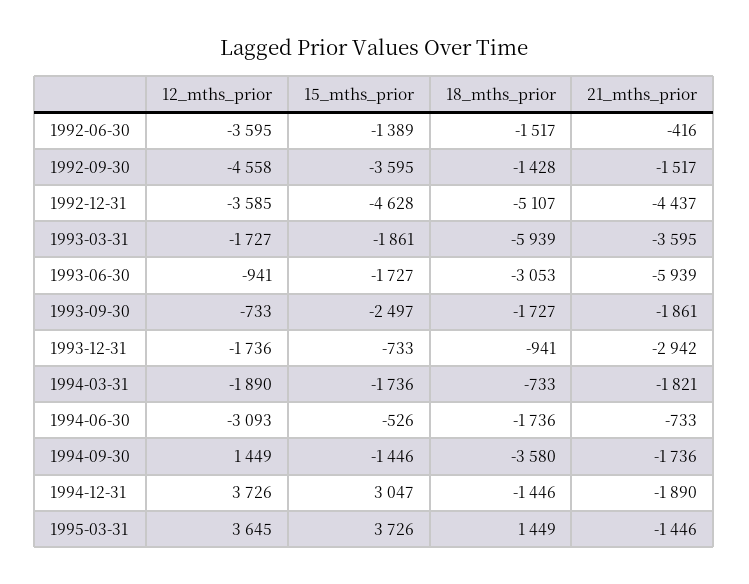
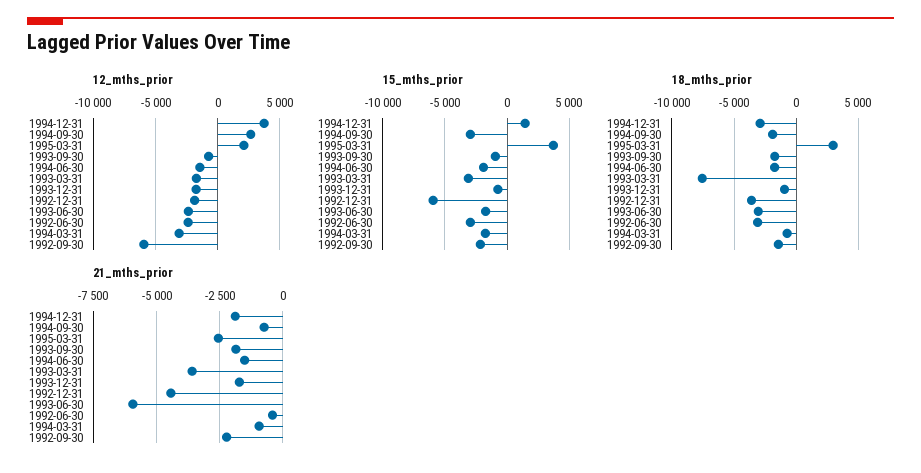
12_mths_prior, 1992-06-30: -3595 -> -2500
15_mths_prior, 1992-06-30: -1389 -> -3000
18_mths_prior, 1992-06-30: -1517 -> -3000
12_mths_prior, 1992-09-30: -4558 -> -6000
15_mths_prior, 1992-09-30: -3595 -> -2000
21_mths_prior, 1992-09-30: -1517 -> -2250
12_mths_prior, 1992-12-31: -3585 -> -2000
15_mths_prior, 1992-12-31: -4628 -> -6000
18_mths_prior, 1992-12-31: -5107 -> -3500
15_mths_prior, 1993-03-31: -1861 -> -3000
18_mths_prior, 1993-03-31: -5939 -> -7500
12_mths_prior, 1993-06-30: -941 -> -2500
15_mths_prior, 1993-09-30: -2497 -> -1000
21_mths_prior, 1993-12-31: -2942 -> -1750
12_mths_prior, 1994-03-31: -1890 -> -3000
21_mths_prior, 1994-03-31: -1821 -> -1000
12_mths_prior, 1994-06-30: -3093 -> -1500
15_mths_prior, 1994-06-30: -526 -> -2000
21_mths_prior, 1994-06-30: -733 -> -1500
12_mths_prior, 1994-09-30: 1449 -> 2500
15_mths_prior, 1994-09-30: -1446 -> -3000
18_mths_prior, 1994-09-30: -3580 -> -2000
21_mths_prior, 1994-09-30: -1736 -> -750
15_mths_prior, 1994-12-31: 3047 -> 1500
18_mths_prior, 1994-12-31: -1446 -> -3000
12_mths_prior, 1995-03-31: 3645 -> 2000
18_mths_prior, 1995-03-31: 1449 -> 3000
21_mths_prior, 1995-03-31: -1446 -> -2500

